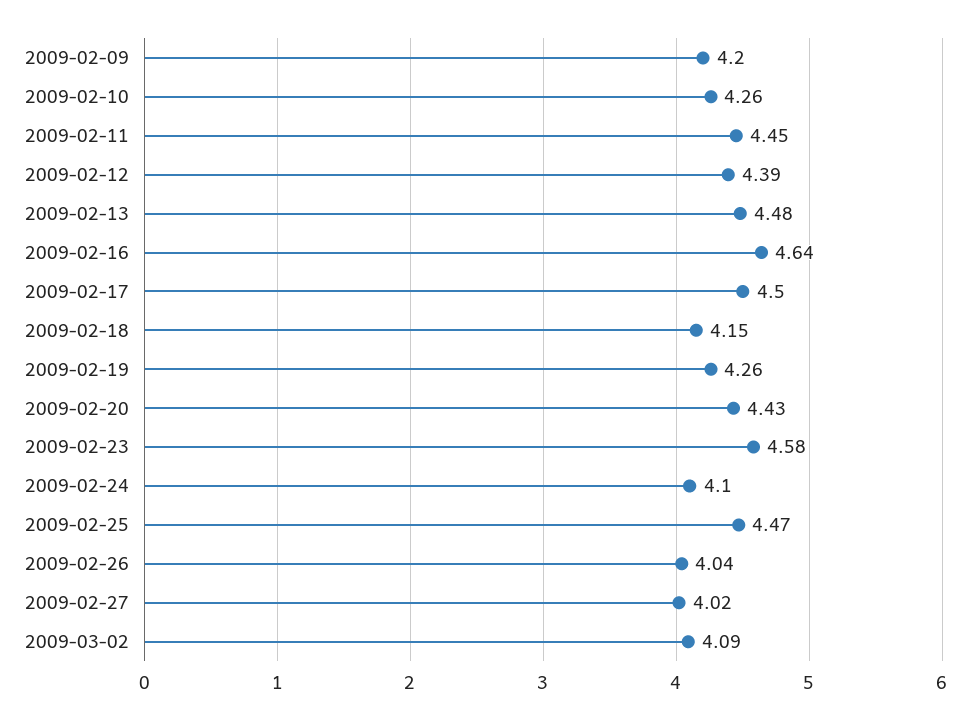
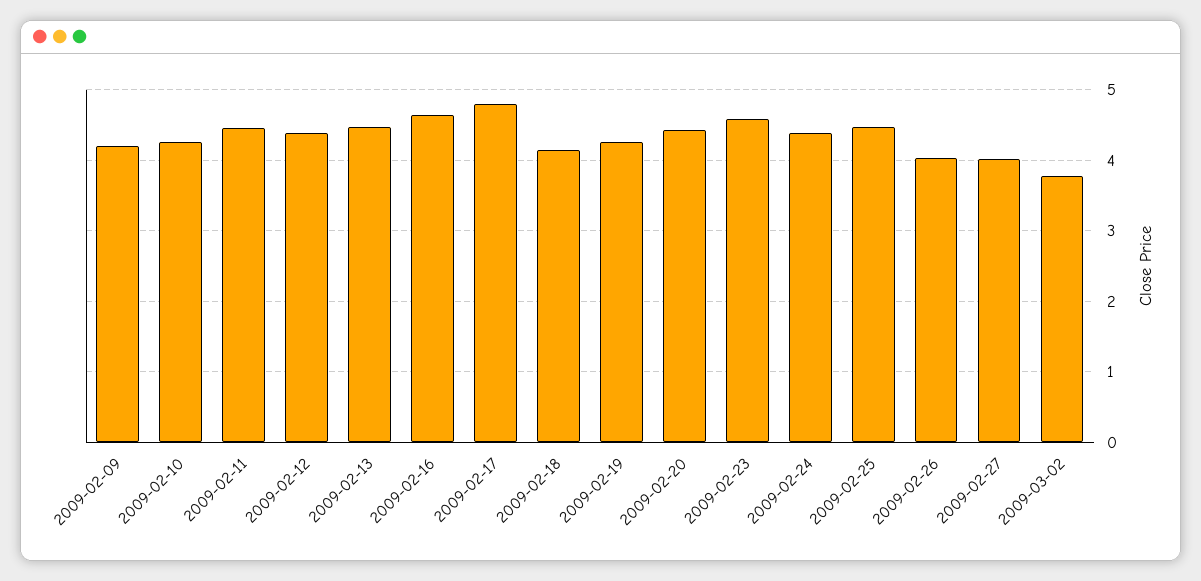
2009-02-17: 4.5 -> 4.8
2009-02-24: 4.1 -> 4.4
2009-03-02: 4.09 -> 3.8

